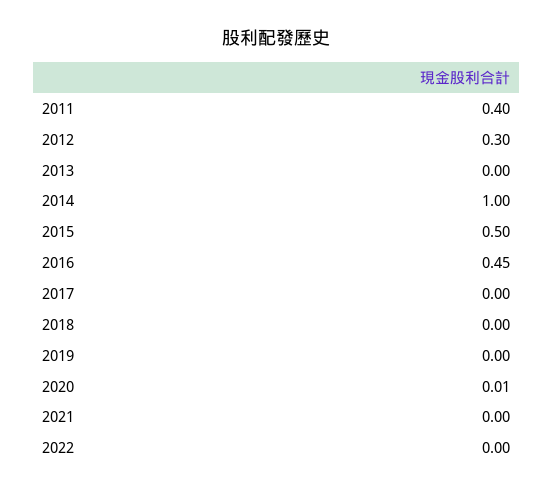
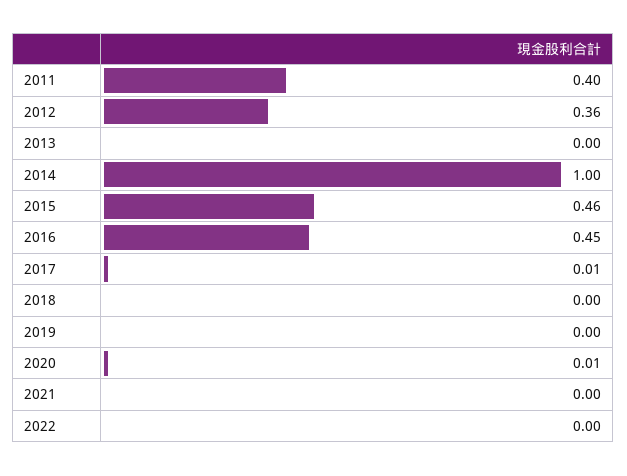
2012: 0.3 -> 0.36
2015: 0.5 -> 0.46
2017: 0 -> 0.01

